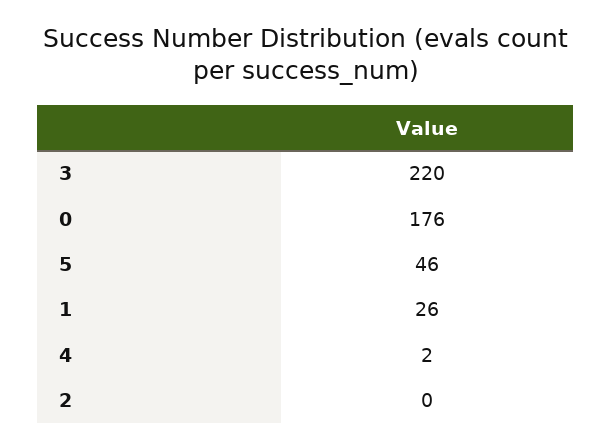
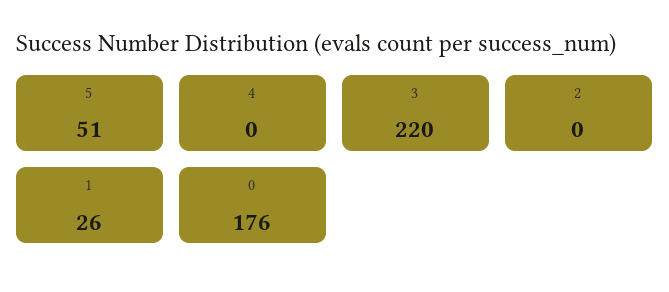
5: 46 -> 51
4: 2 -> 0

